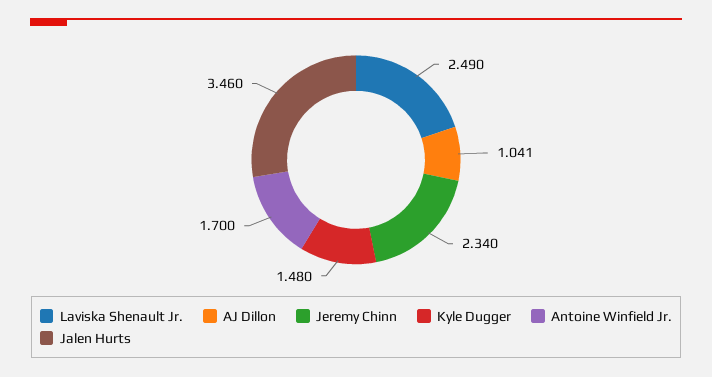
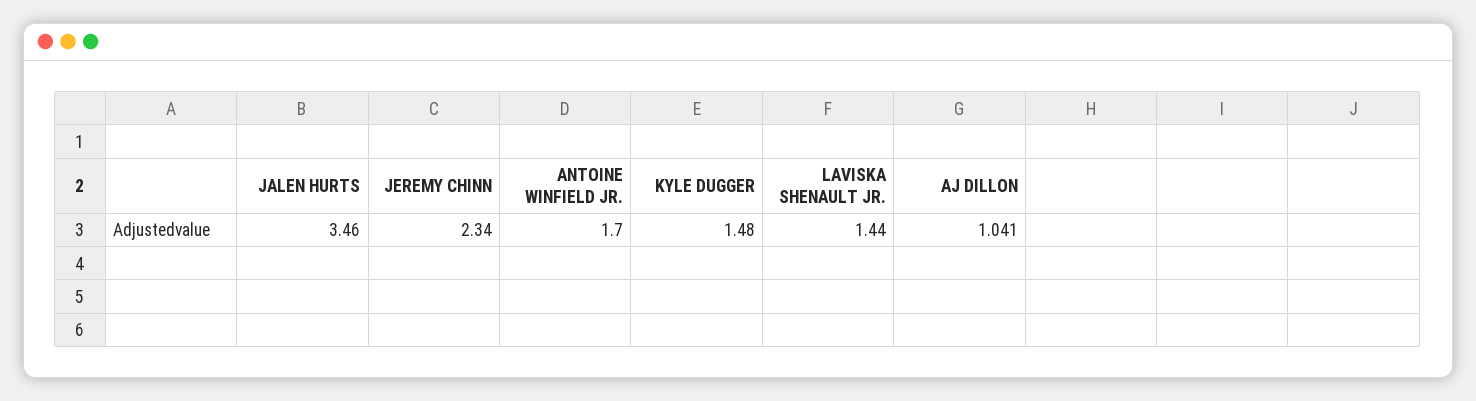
Laviska Shenault Jr.: 2.49 -> 1.44

